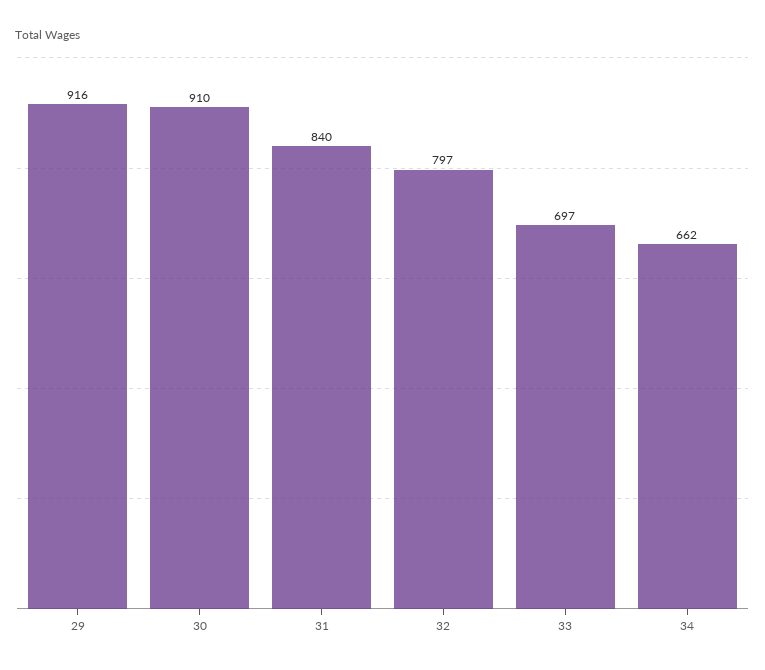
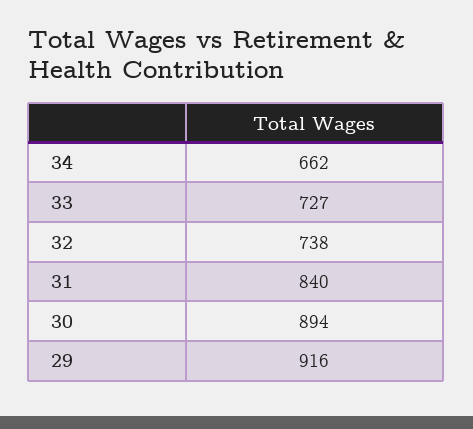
30: 910 -> 894
32: 797 -> 738
33: 697 -> 727

